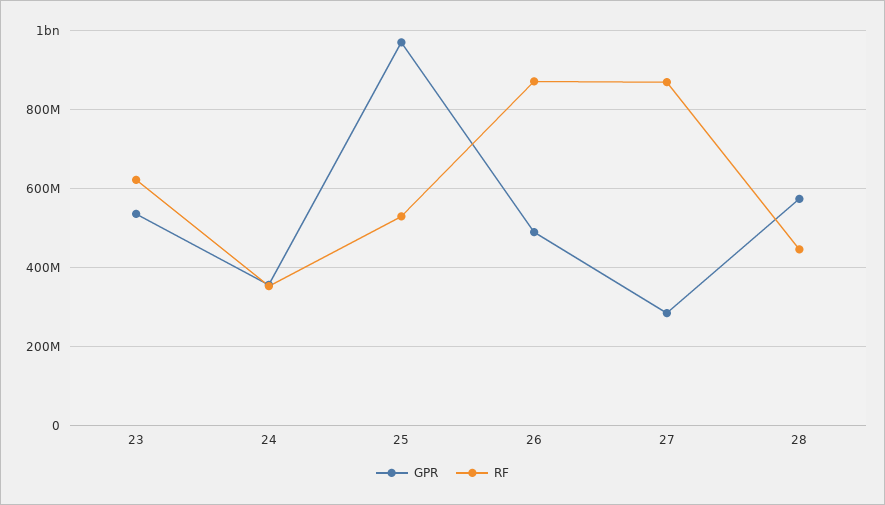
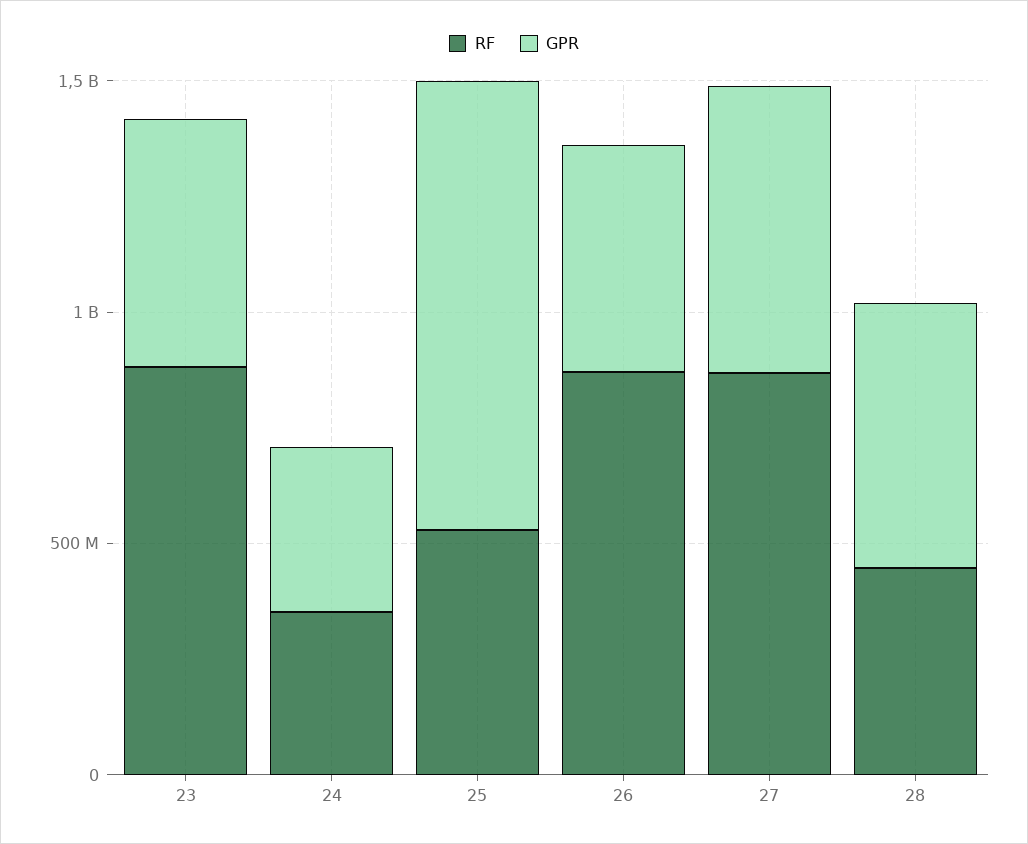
RF, 23: 620000000 -> 900000000
GPR, 27: 280000000 -> 600000000

